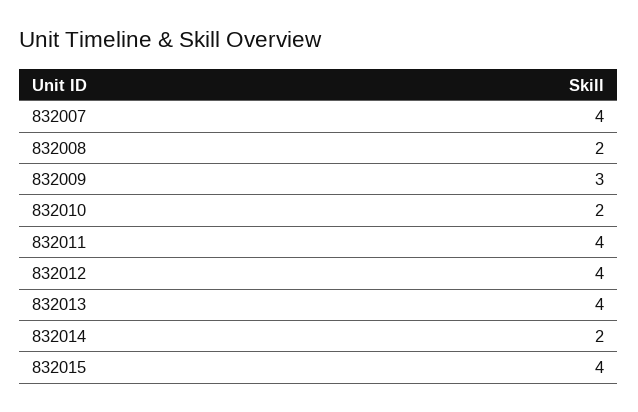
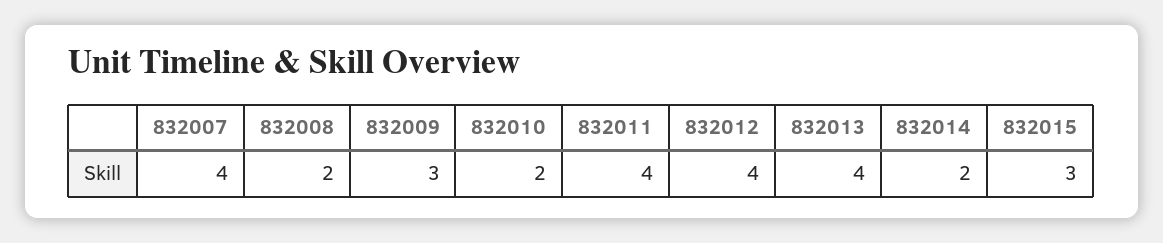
832015: 4 -> 3

